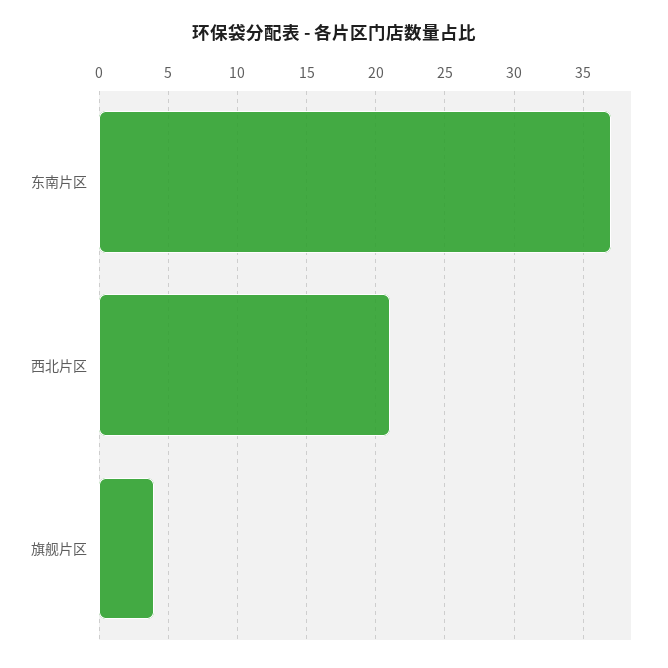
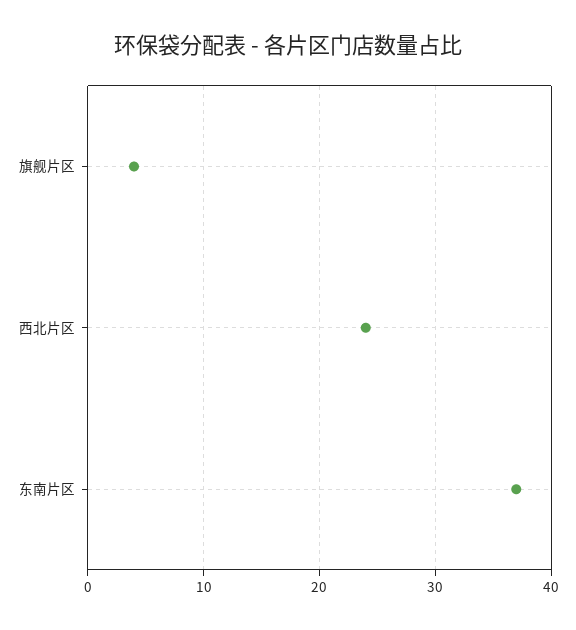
西北片区: 21 -> 24

